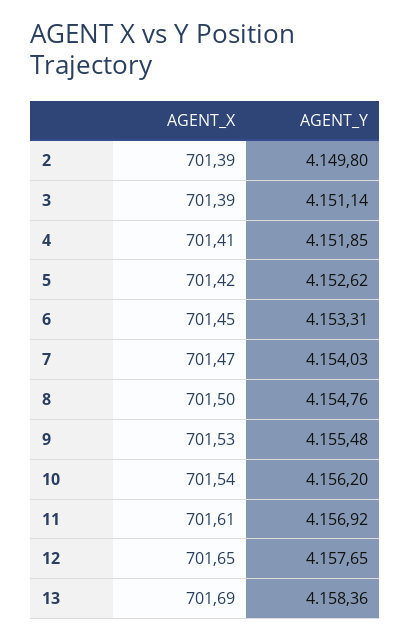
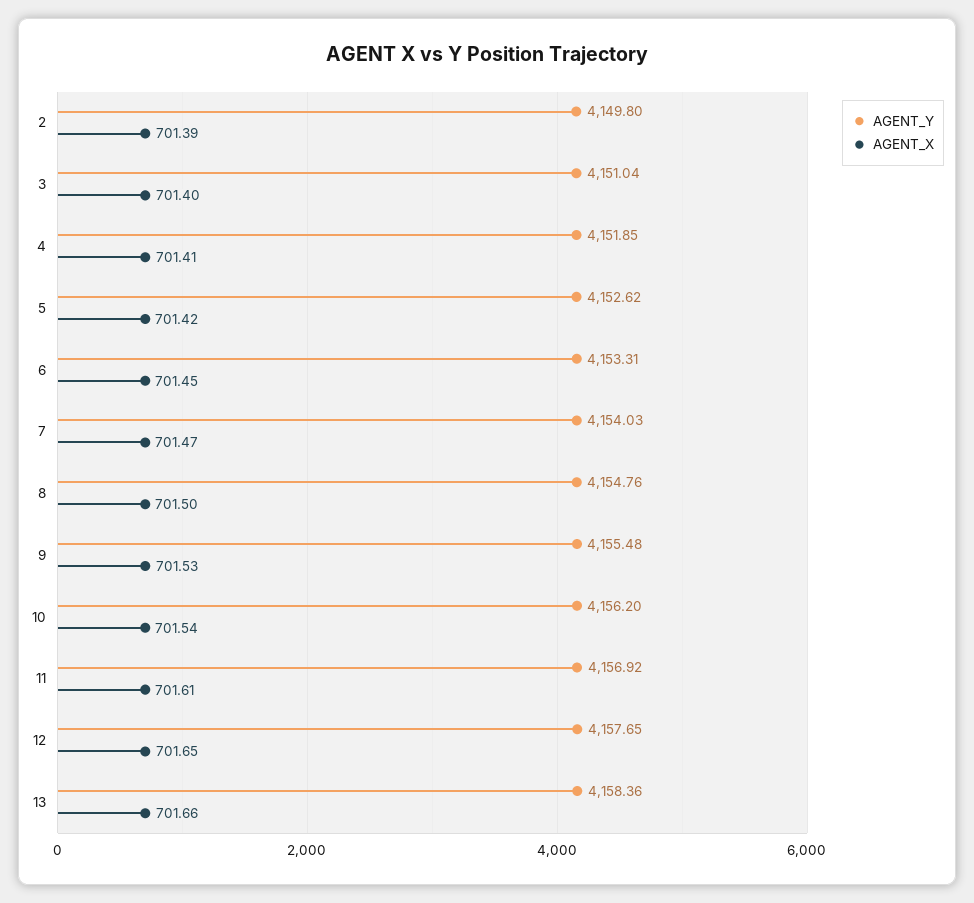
AGENT_X, 3: 701.39 -> 701.4
AGENT_Y, 3: 4151.14 -> 4151.04
AGENT_X, 13: 701.69 -> 701.66

